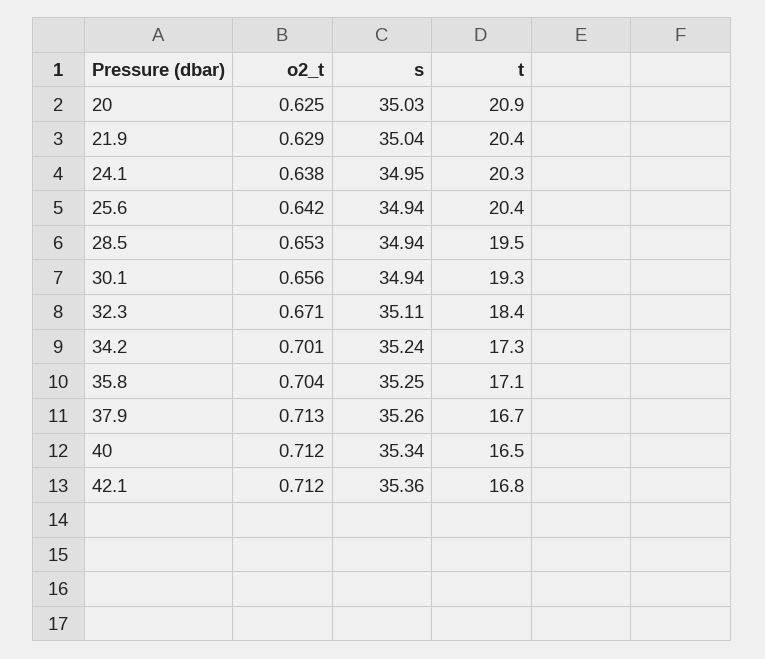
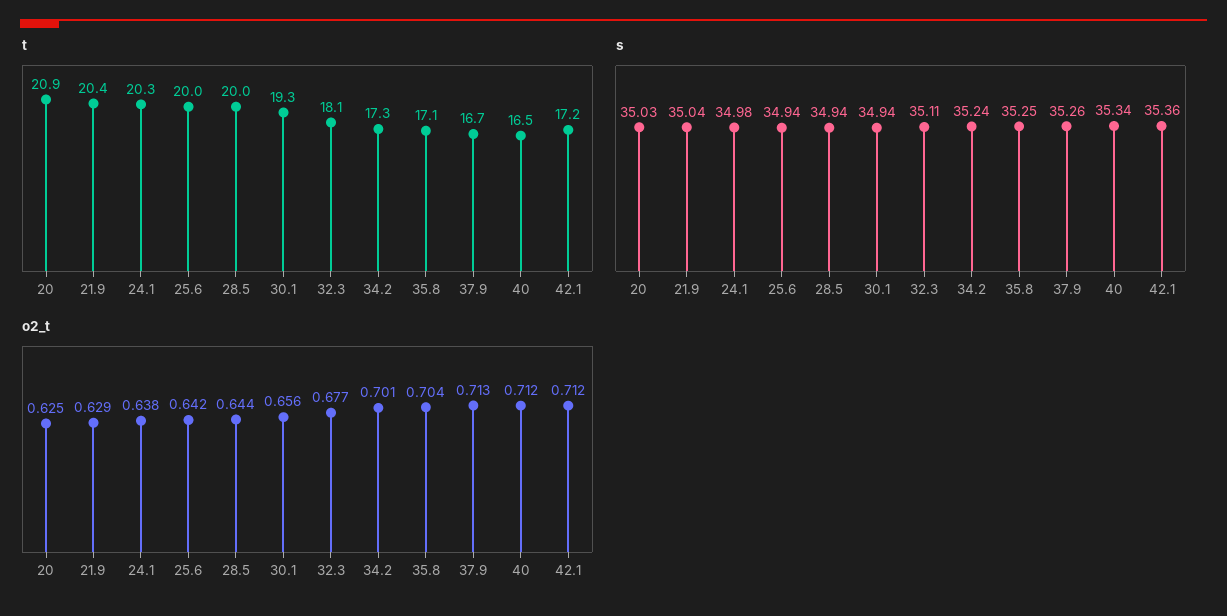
s, 24.1: 34.95 -> 34.98
t, 25.6: 20.4 -> 20
o2_t, 28.5: 0.653 -> 0.644
t, 28.5: 19.5 -> 20
o2_t, 32.3: 0.671 -> 0.677
t, 32.3: 18.4 -> 18.1
t, 42.1: 16.8 -> 17.2

